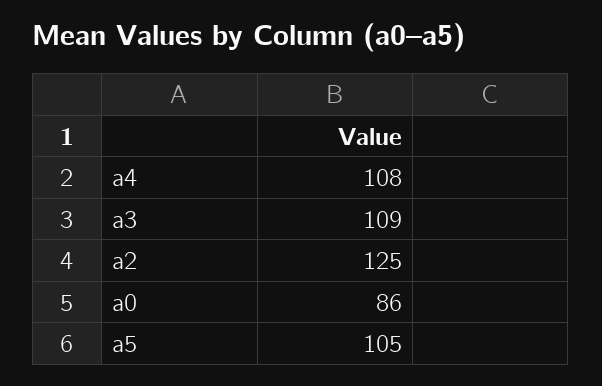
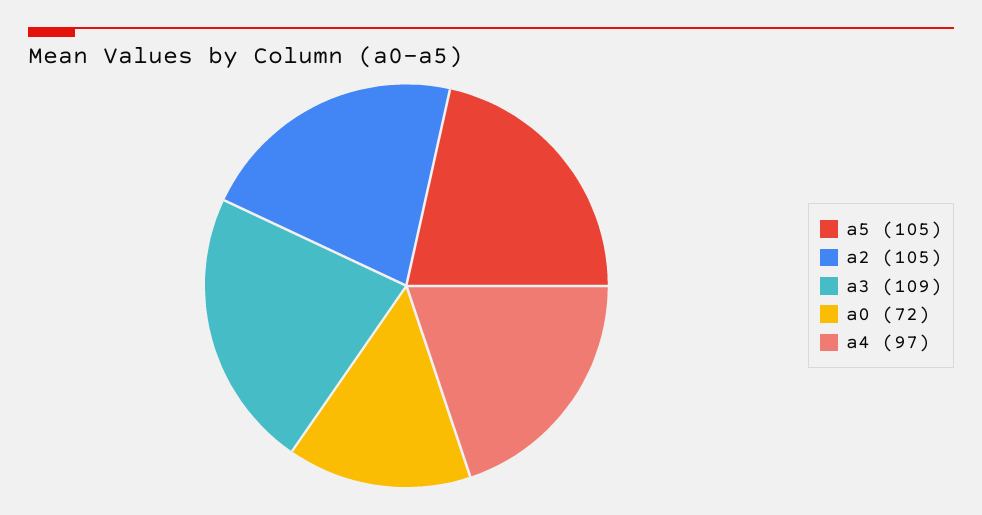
a4: 108 -> 97
a2: 125 -> 105
a0: 86 -> 72

